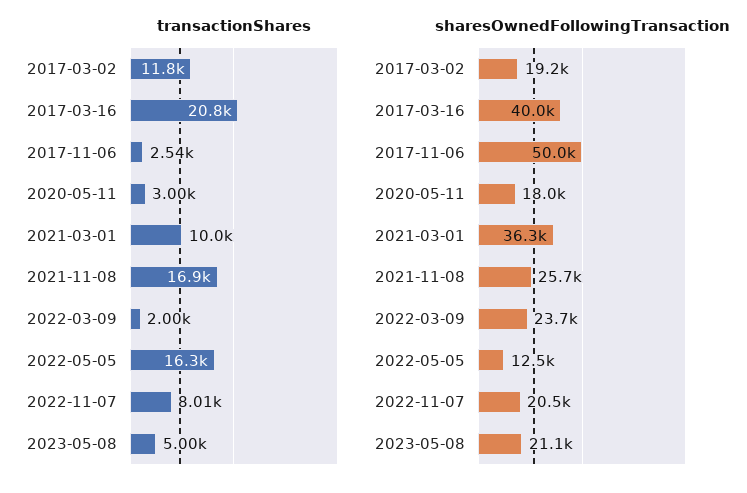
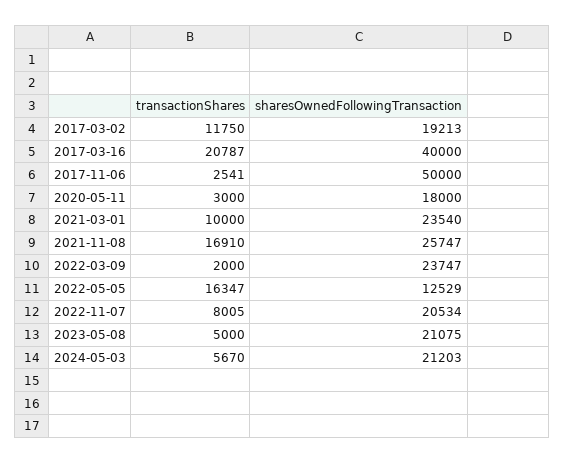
sharesOwnedFollowingTransaction, 2021-03-01: 36300 -> 23540
transactionShares, 2024-05-03: none -> 5670
sharesOwnedFollowingTransaction, 2024-05-03: none -> 21203

